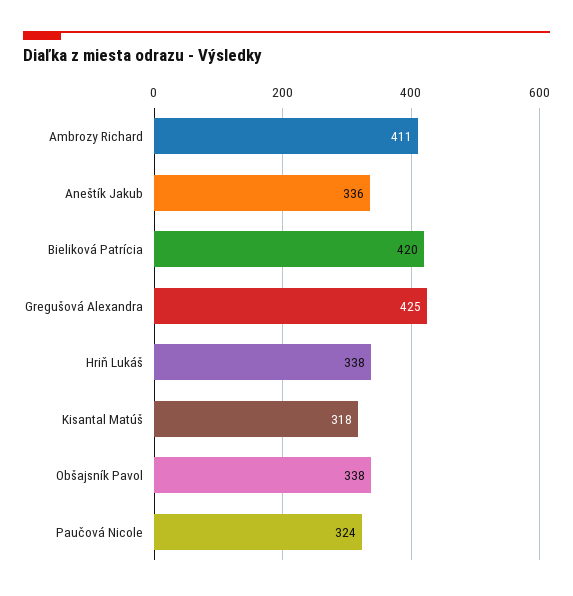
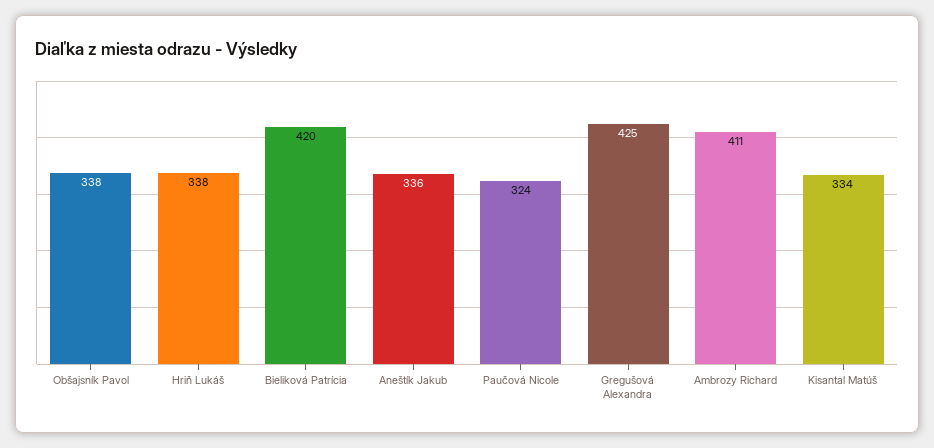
Kisantal Matúš: 318 -> 334

